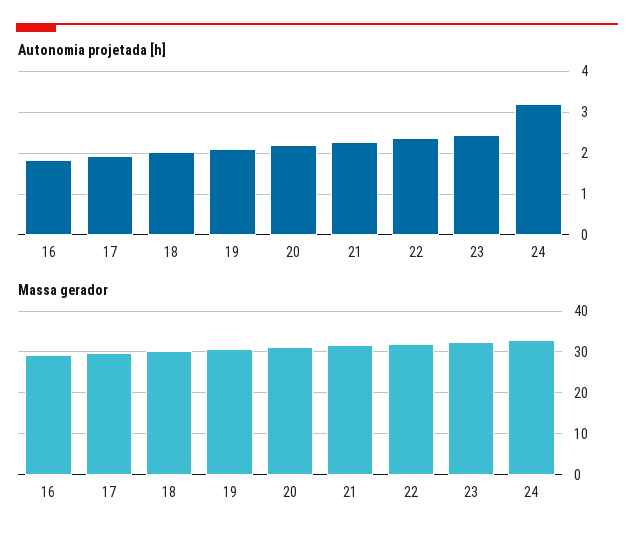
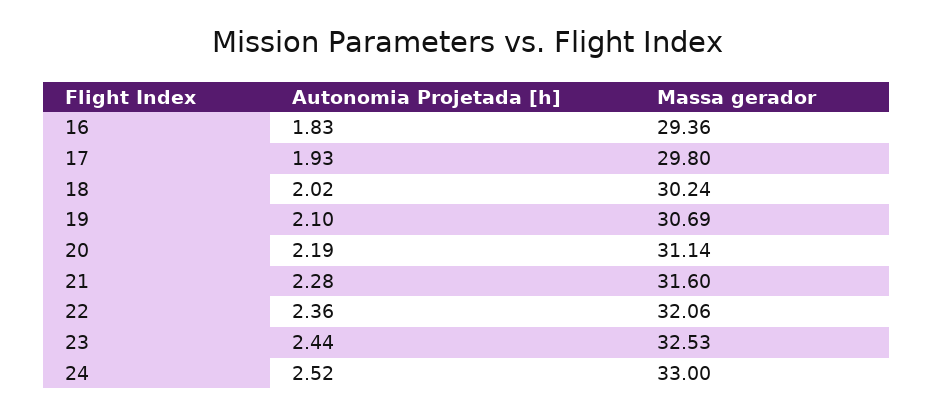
Autonomia projetada [h], 24: 3.2 -> 2.52

